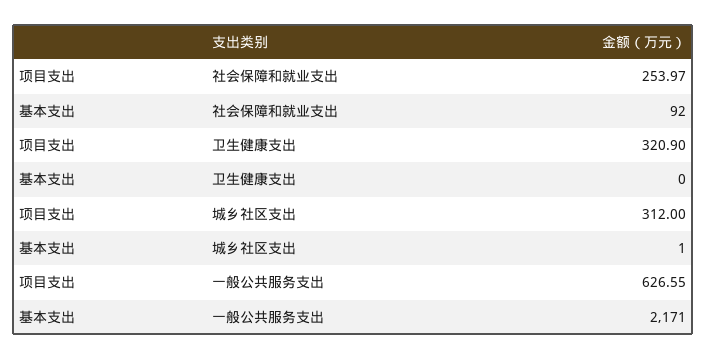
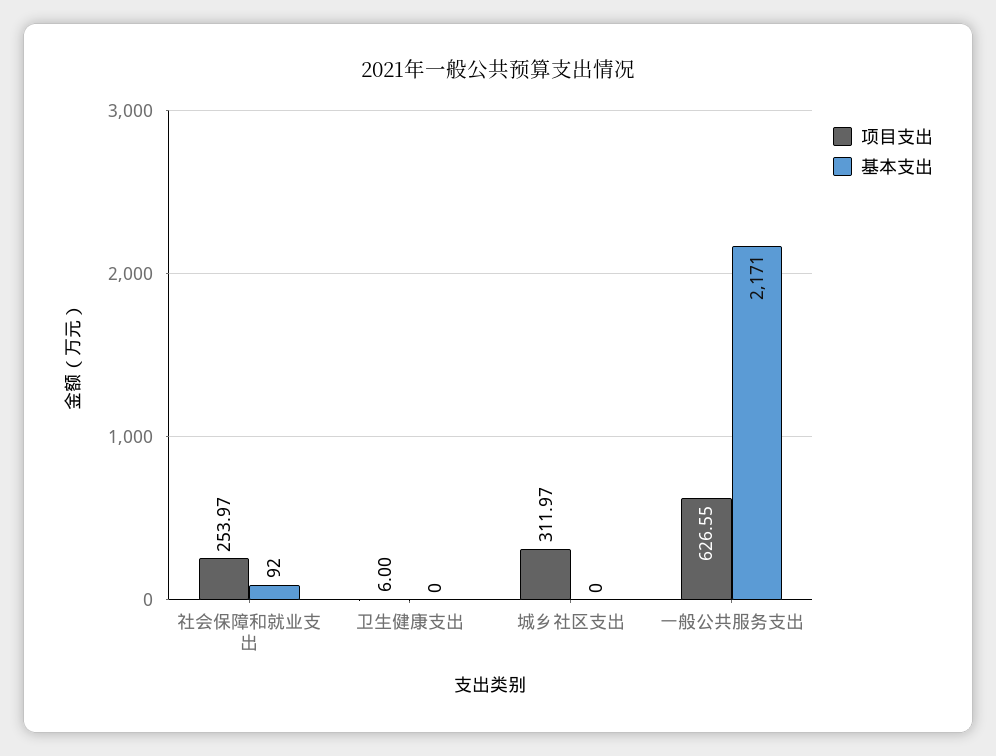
项目支出, 卫生健康支出: 320.9 -> 6
项目支出, 城乡社区支出: 312 -> 311.97
基本支出, 城乡社区支出: 1 -> 0

